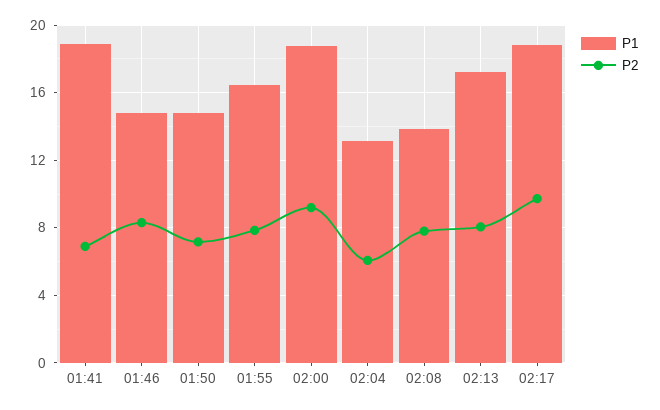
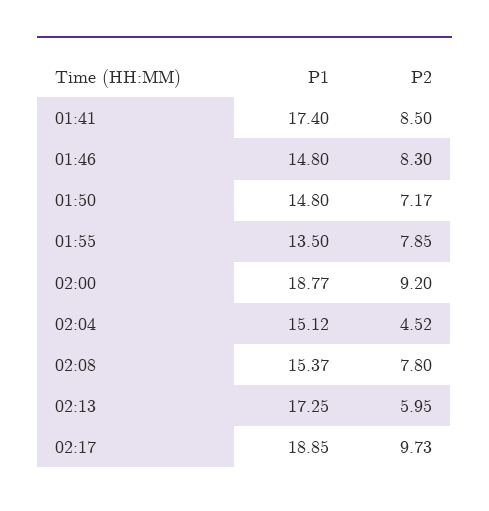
P1, 01:41: 19 -> 17.4
P2, 01:41: 7 -> 8.5
P1, 01:55: 16.5 -> 13.5
P1, 02:04: 13 -> 15.12
P2, 02:04: 6 -> 4.52
P1, 02:08: 14 -> 15.37
P2, 02:13: 8 -> 5.95

